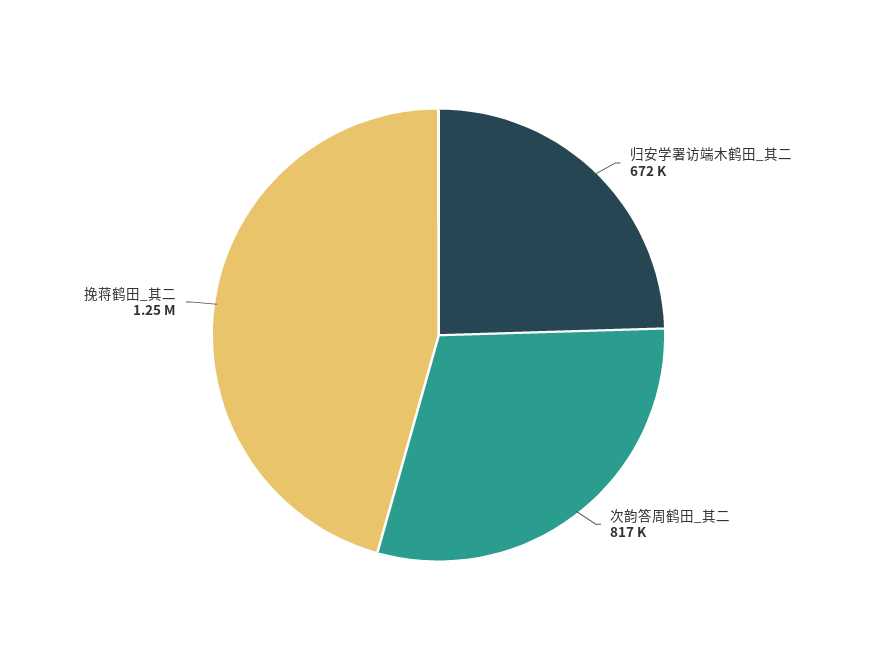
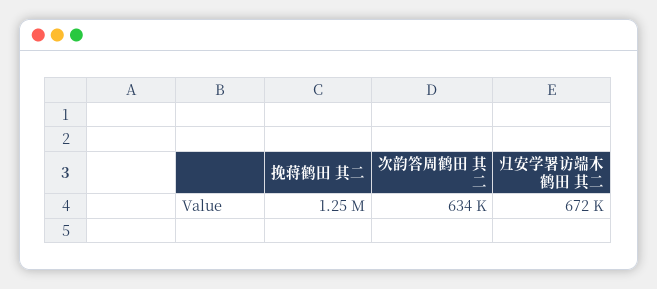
次韵答周鹤田_其二: 817000 -> 634000

